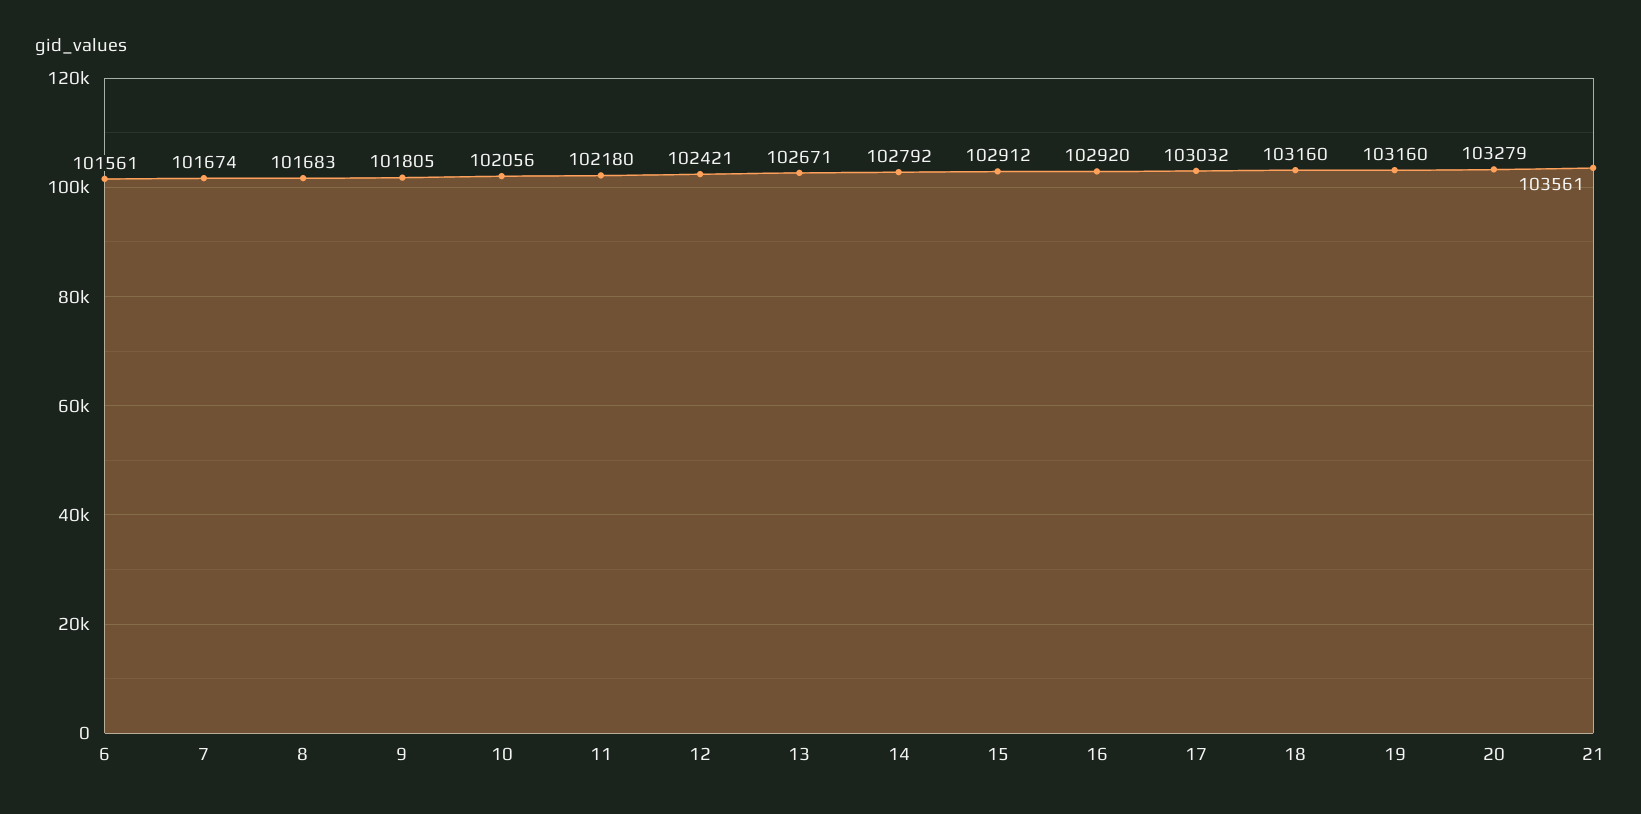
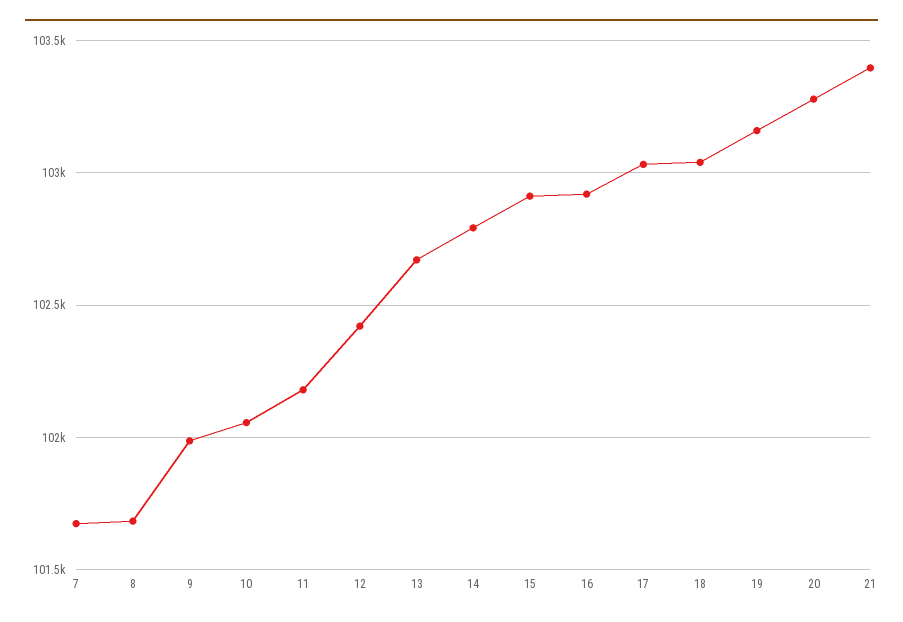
6: 101561 -> none
9: 101805 -> 102000
18: 103160 -> 103050
21: 103561 -> 103400

